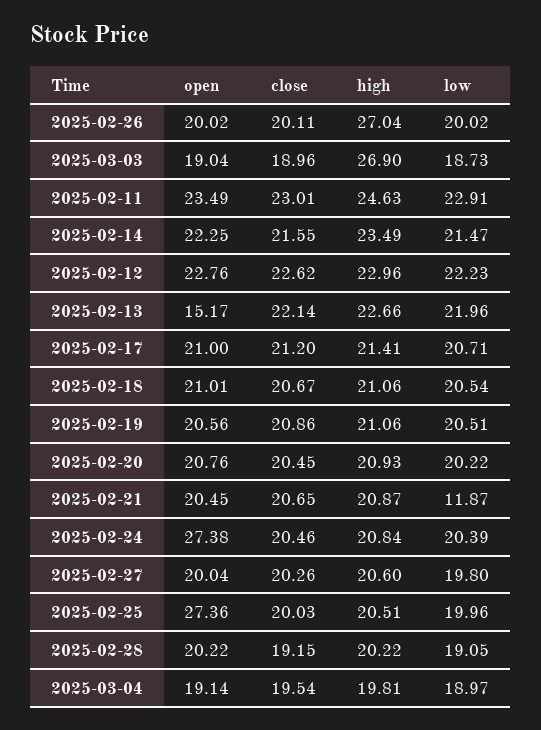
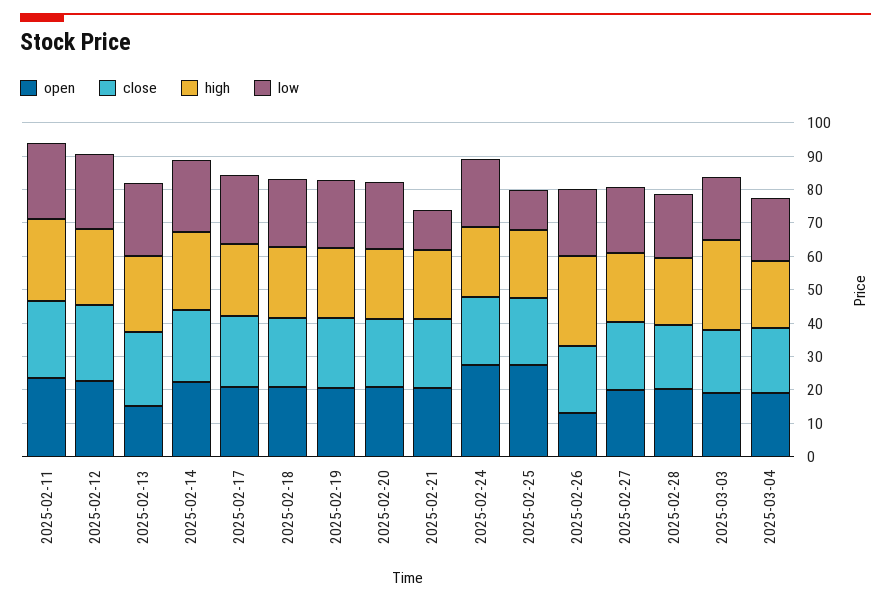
open, 2025-02-26: 20.02 -> 12.5
low, 2025-02-25: 19.96 -> 12.5

